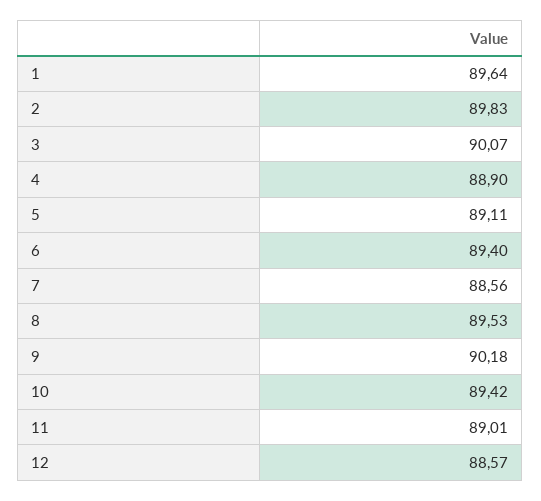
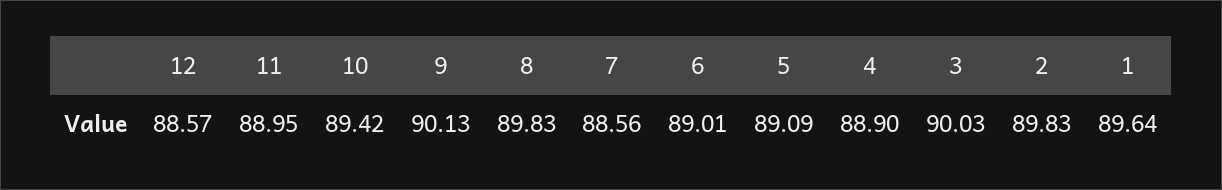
3: 90.07 -> 90.03
5: 89.11 -> 89.09
6: 89.4 -> 89.01
8: 89.53 -> 89.83
9: 90.18 -> 90.13
11: 89.01 -> 88.95

